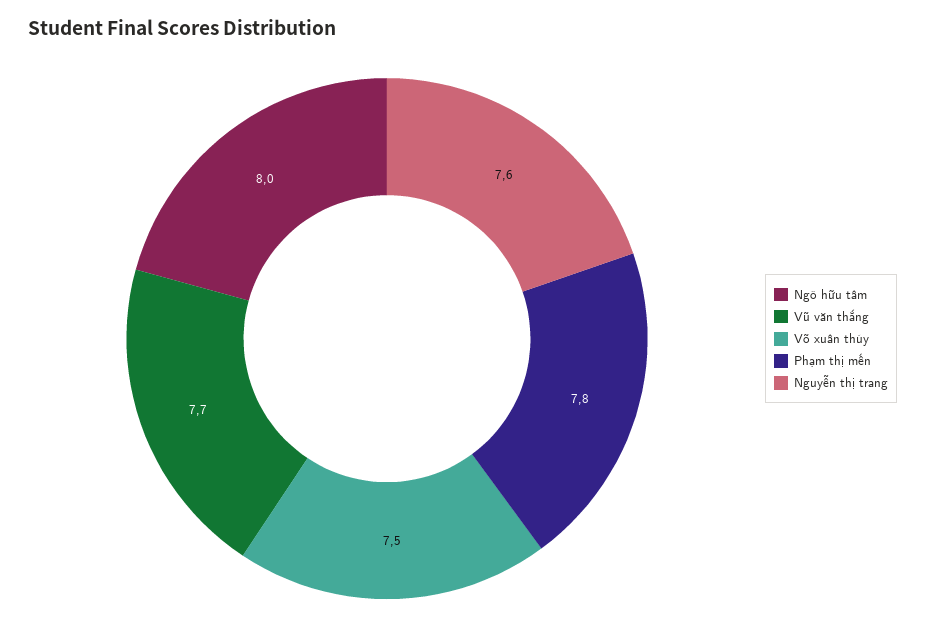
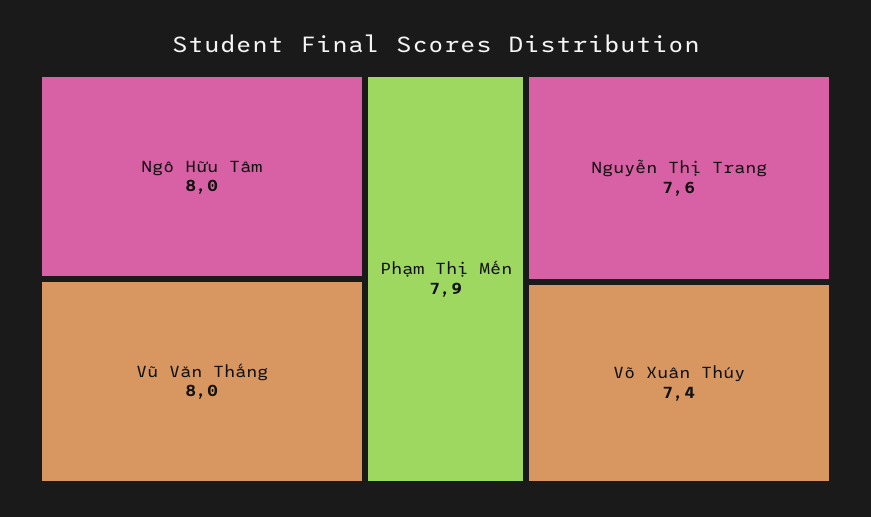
Vũ văn thắng: 7.7 -> 8
Võ xuân thúy: 7.5 -> 7.4
Phạm thị mến: 7.8 -> 7.9

